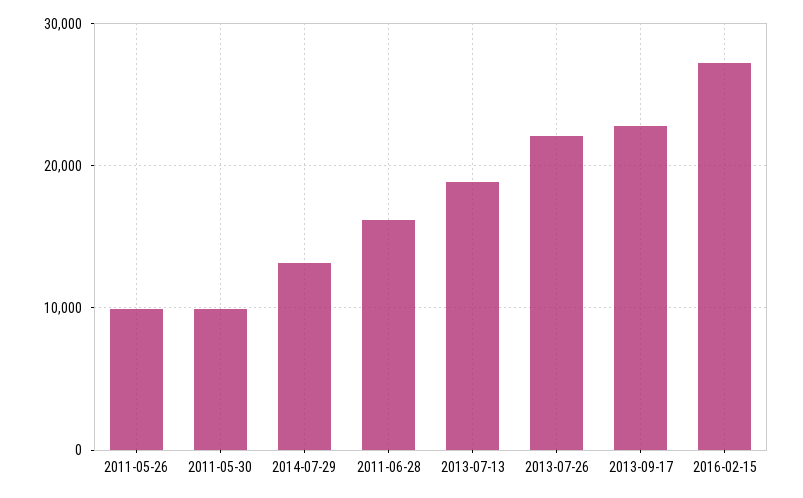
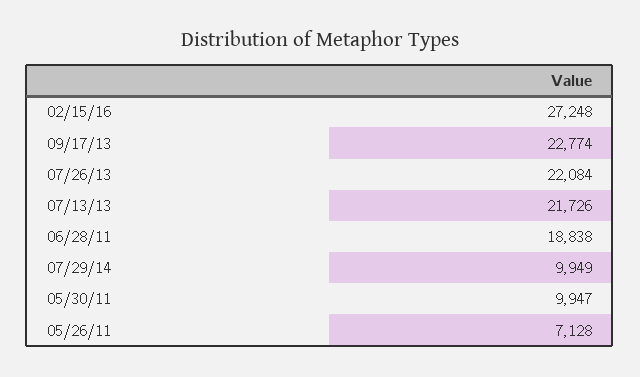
2011-05-26: 10000 -> 7128
2014-07-29: 13000 -> 9949
2011-06-28: 16000 -> 18838
2013-07-13: 19000 -> 21726

